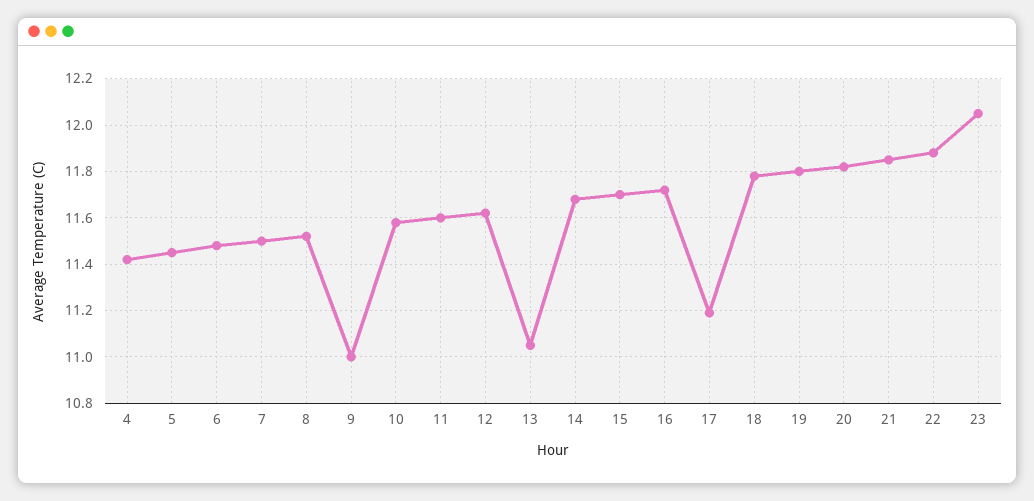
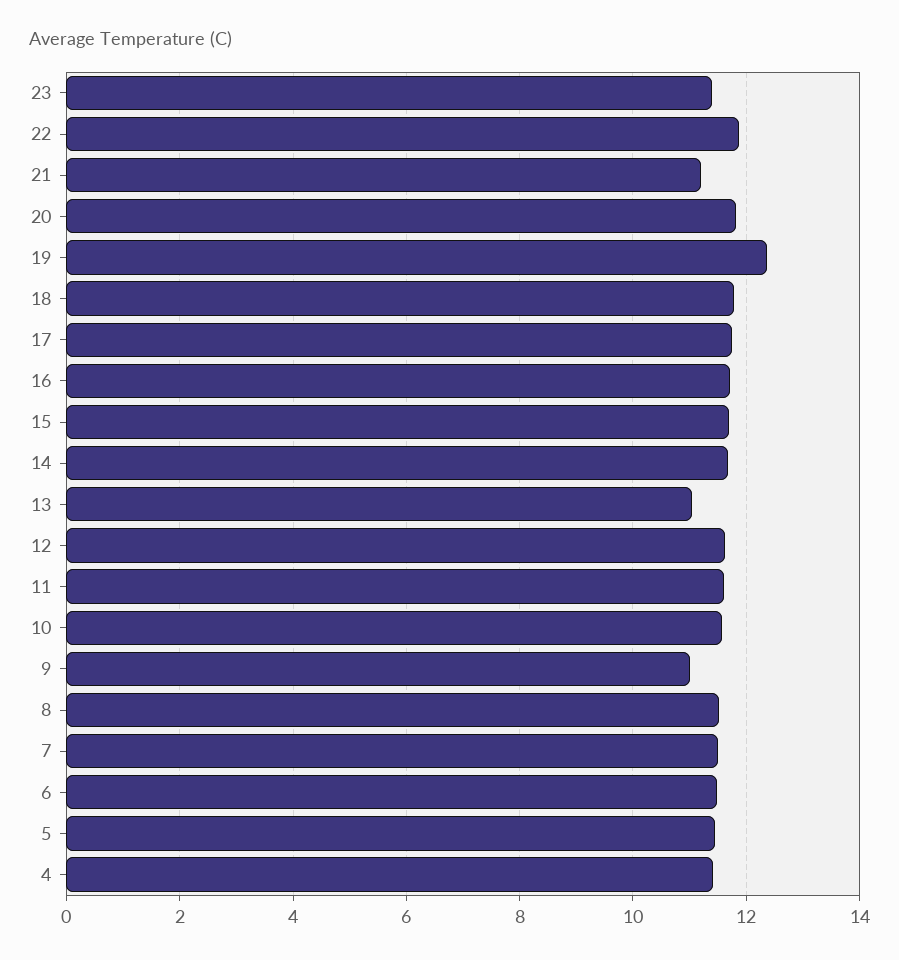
17: 11.2 -> 11.8
19: 11.8 -> 12.4
21: 11.85 -> 11.2
23: 12.05 -> 11.4

